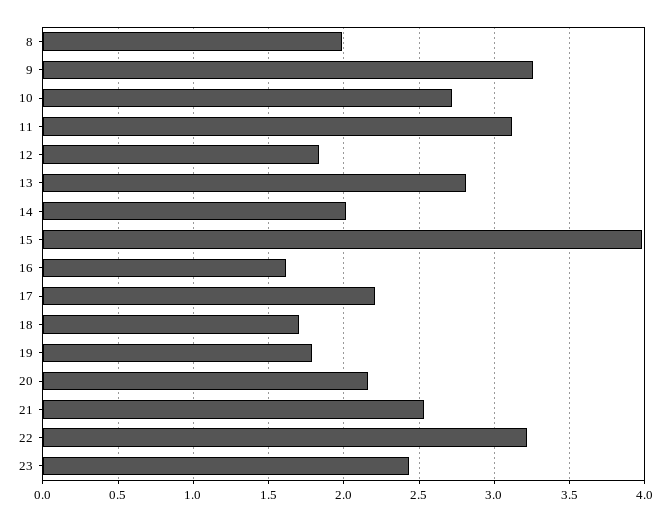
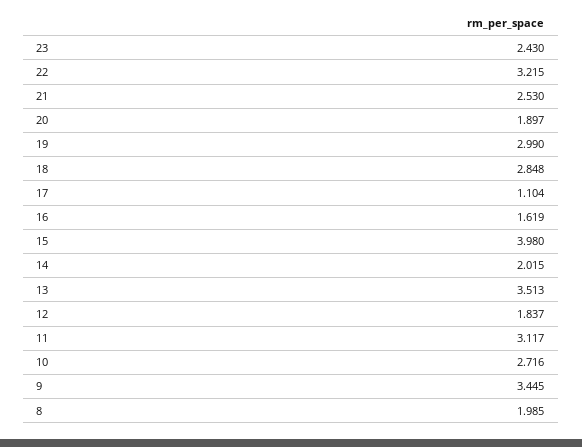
9: 3.25 -> 3.445
13: 2.8 -> 3.513
17: 2.2 -> 1.104
18: 1.7 -> 2.848
19: 1.8 -> 2.99
20: 2.15 -> 1.897

